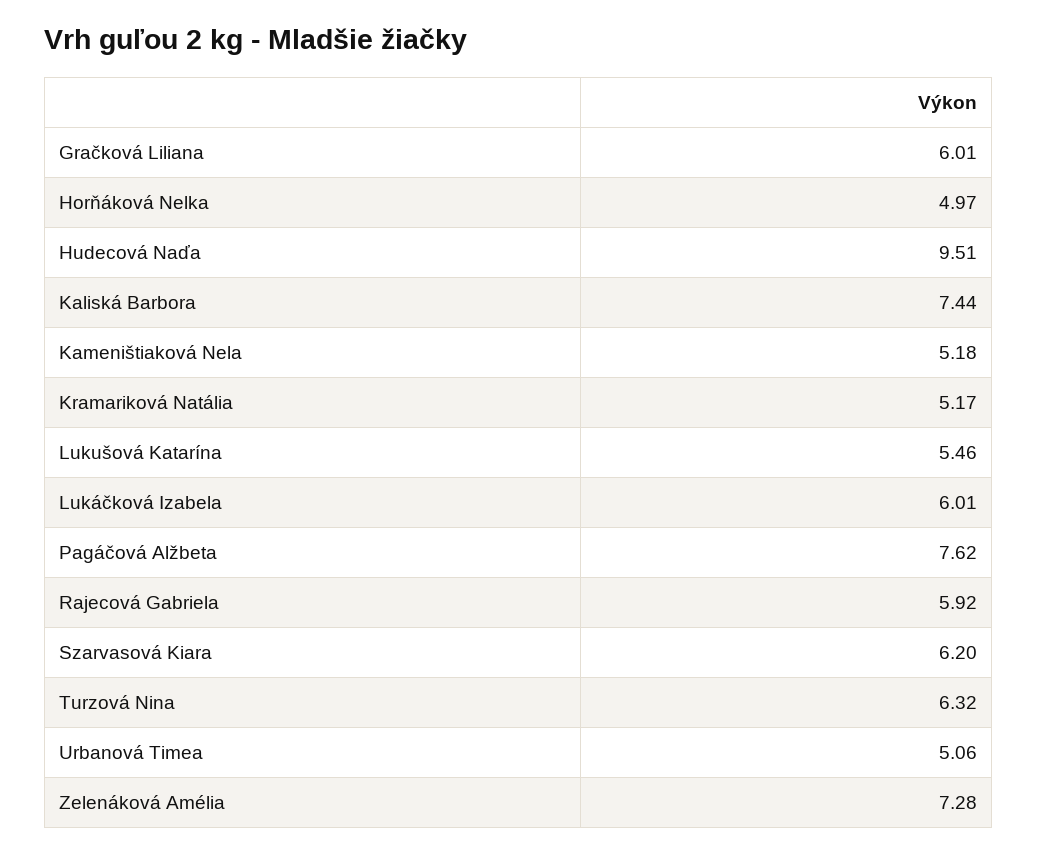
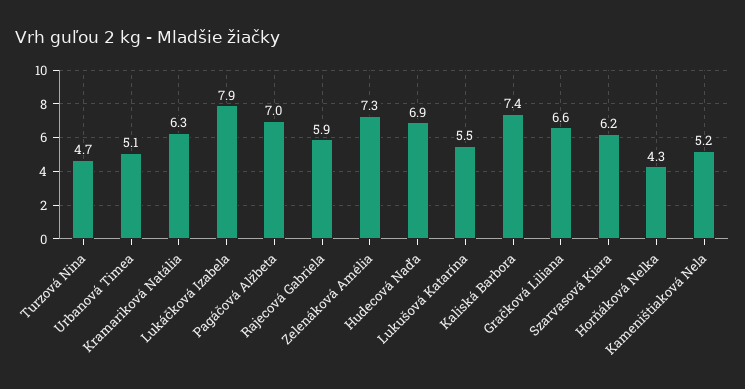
Gračková Liliana: 6.01 -> 6.6
Horňáková Nelka: 4.97 -> 4.3
Hudecová Naďa: 9.51 -> 6.9
Kramariková Natália: 5.17 -> 6.3
Lukáčková Izabela: 6.01 -> 7.9
Pagáčová Alžbeta: 7.62 -> 7
Turzová Nina: 6.32 -> 4.7

